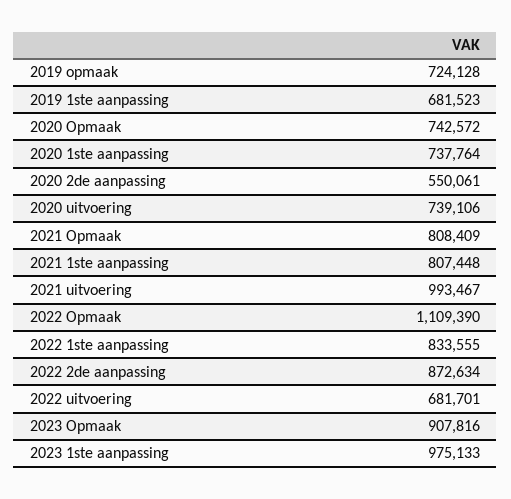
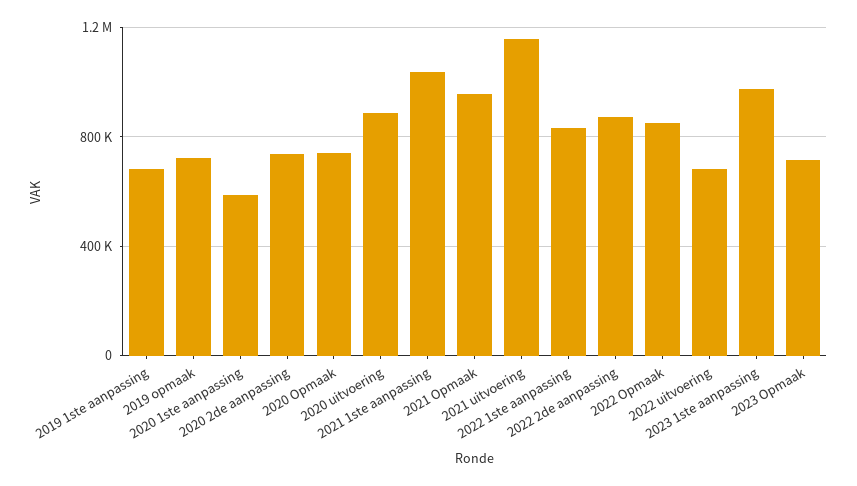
2020 1ste aanpassing: 737764 -> 600000
2020 2de aanpassing: 550061 -> 750000
2020 uitvoering: 739106 -> 900000
2021 Opmaak: 808409 -> 950000
2021 1ste aanpassing: 807448 -> 1050000
2021 uitvoering: 993467 -> 1150000
2022 Opmaak: 1109390 -> 850000
2023 Opmaak: 907816 -> 700000

